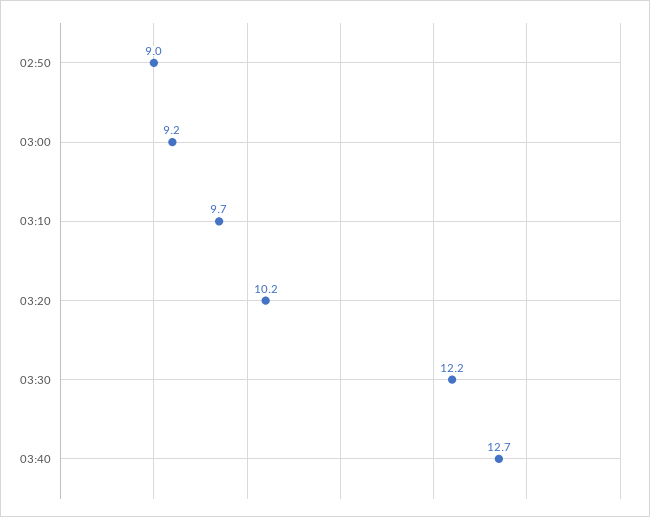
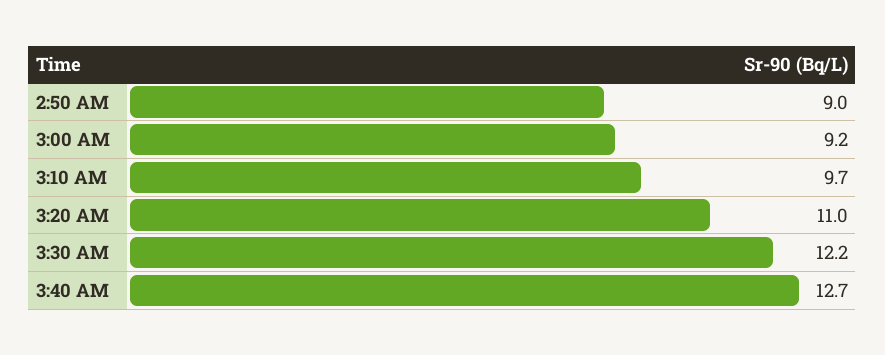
03:20: 10.2 -> 11

